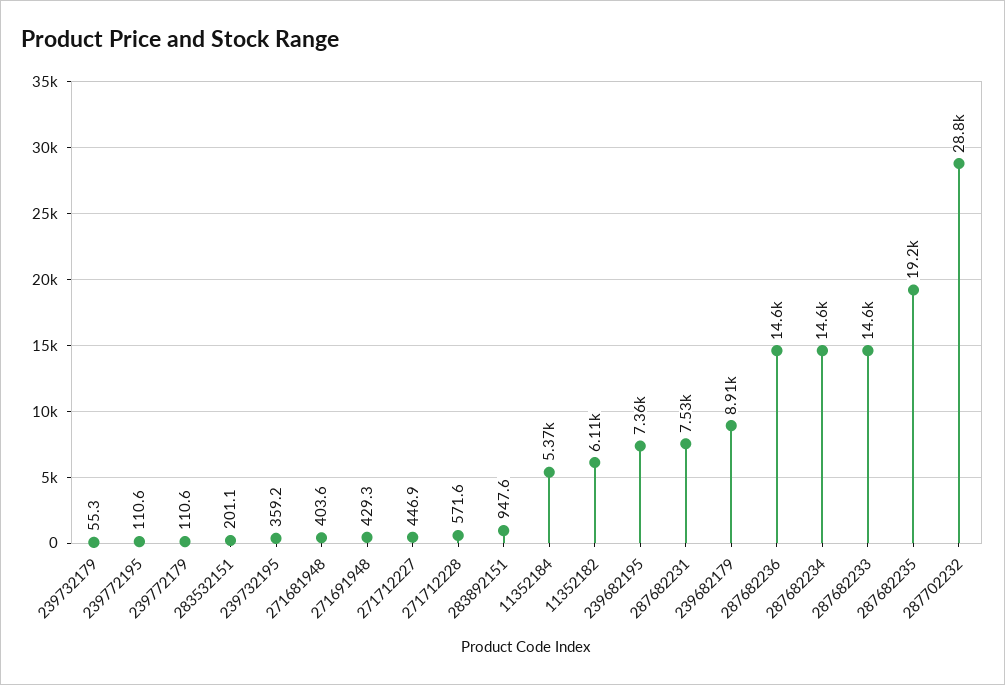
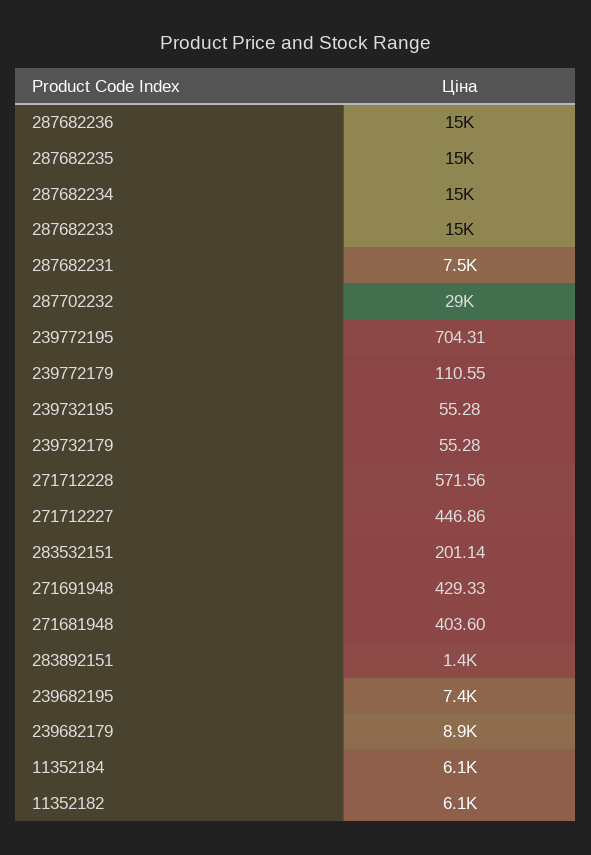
239772195: 110.6 -> 704.31
239732195: 359.2 -> 55.28
283892151: 947.6 -> 1400
11352184: 5370 -> 6100
287682235: 19200 -> 15000

